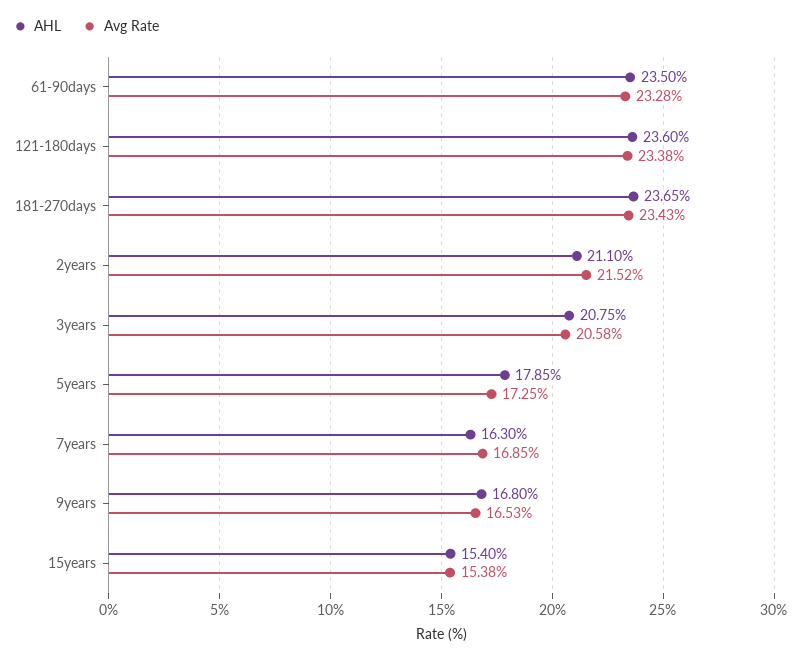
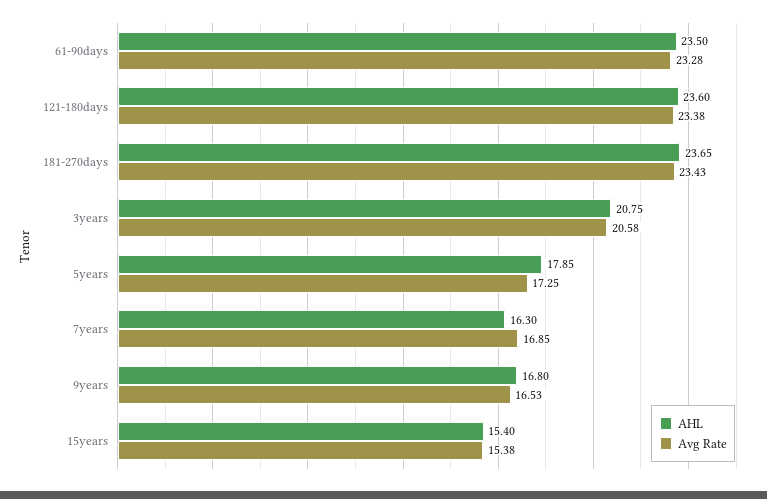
AHL, 2years: 21.1 -> none
Avg Rate, 2years: 21.52 -> none

